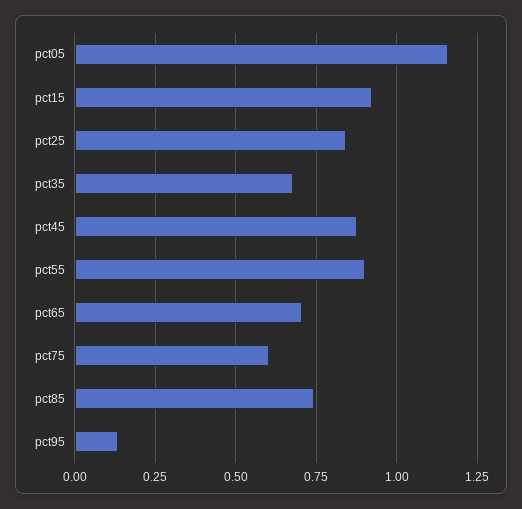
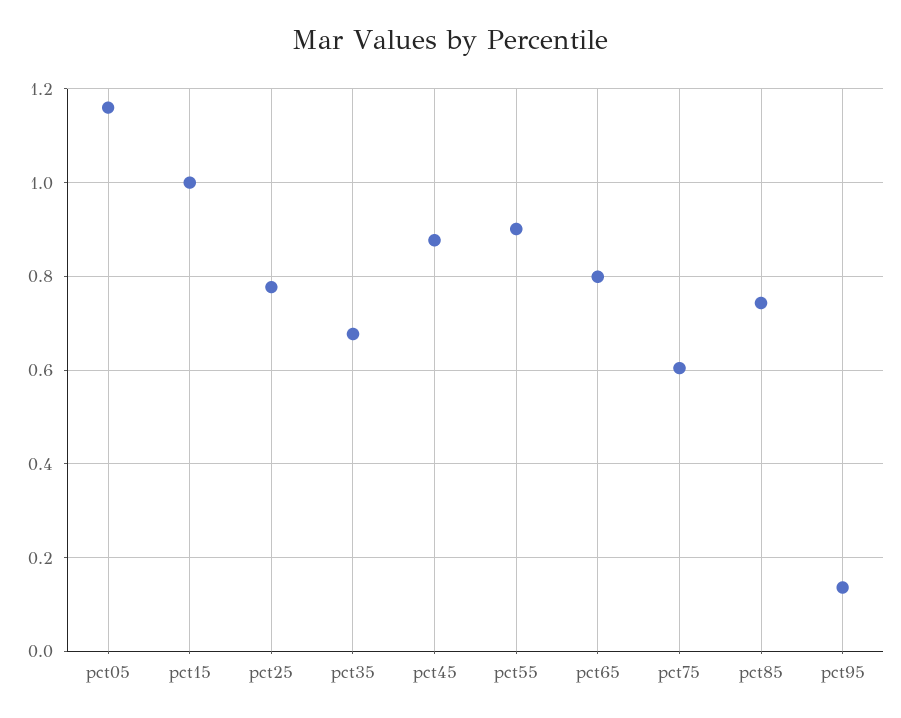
pct15: 0.925 -> 1
pct25: 0.85 -> 0.78
pct65: 0.7 -> 0.8

